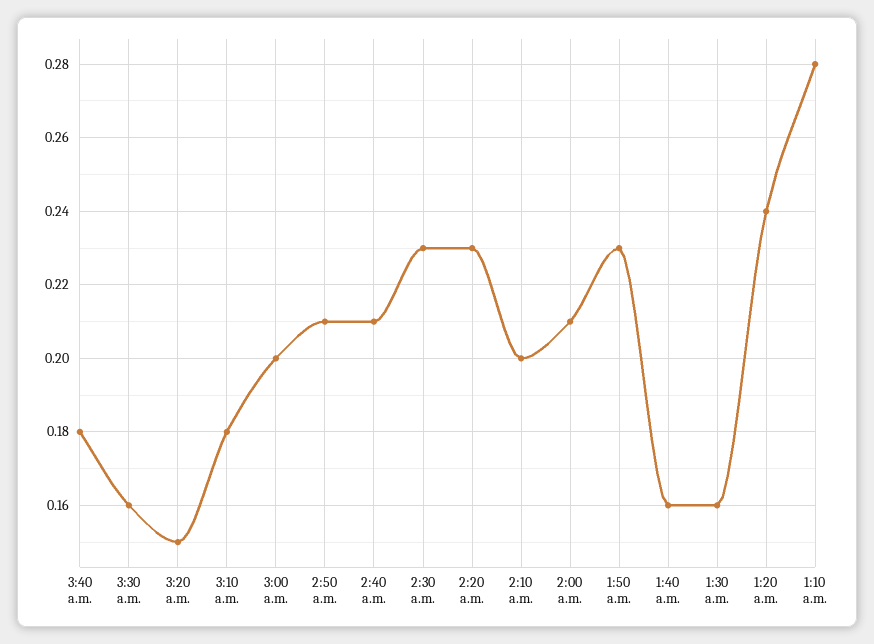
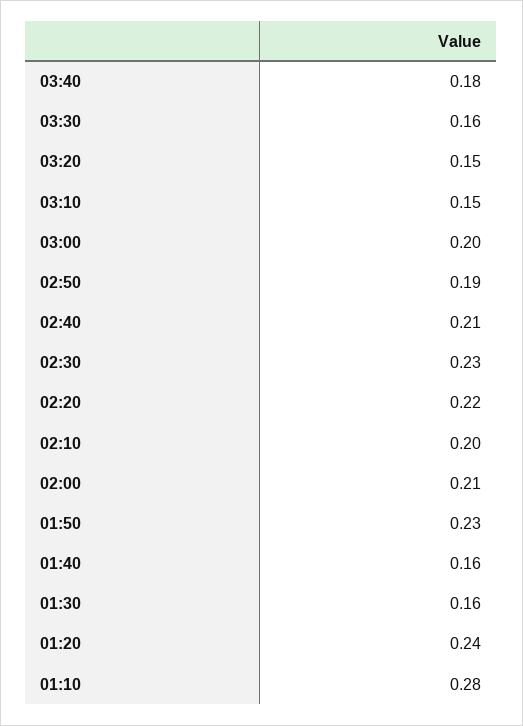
3:10 a.m.: 0.18 -> 0.15
2:50 a.m.: 0.21 -> 0.19
2:20 a.m.: 0.23 -> 0.22

